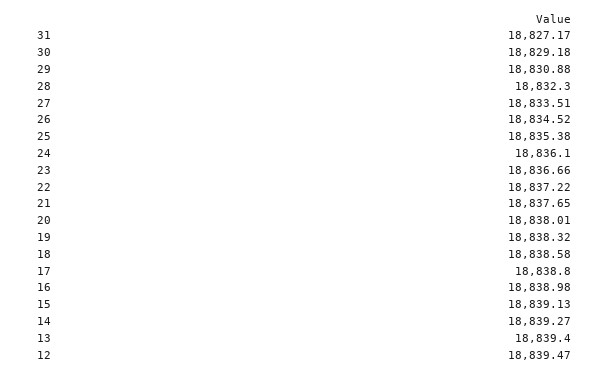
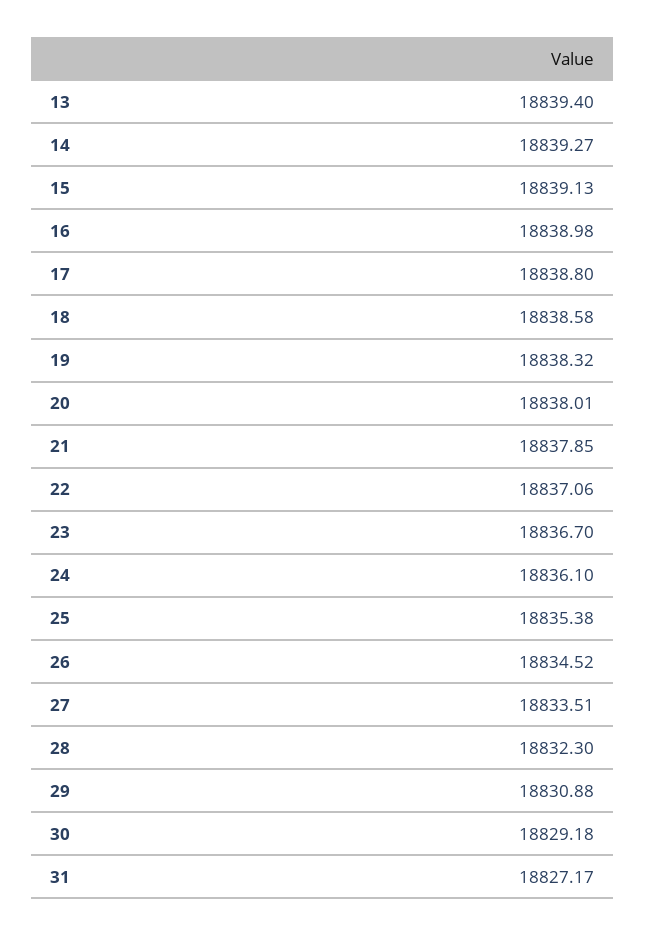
23: 18836.66 -> 18836.7
22: 18837.22 -> 18837.06
21: 18837.65 -> 18837.85
12: 18839.47 -> none

